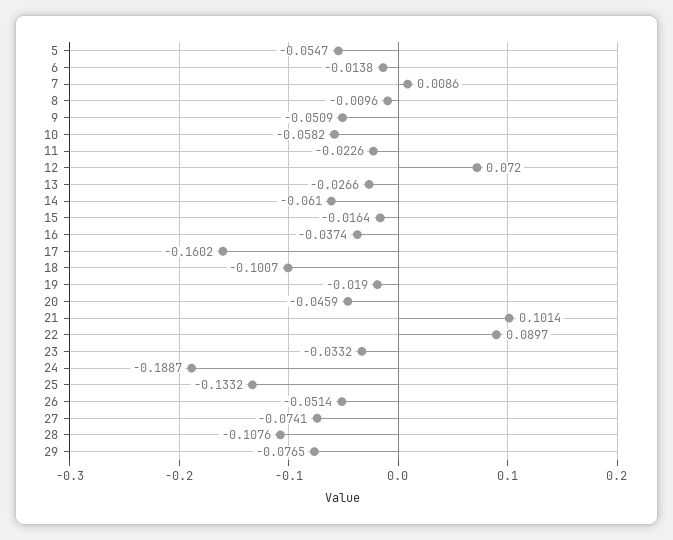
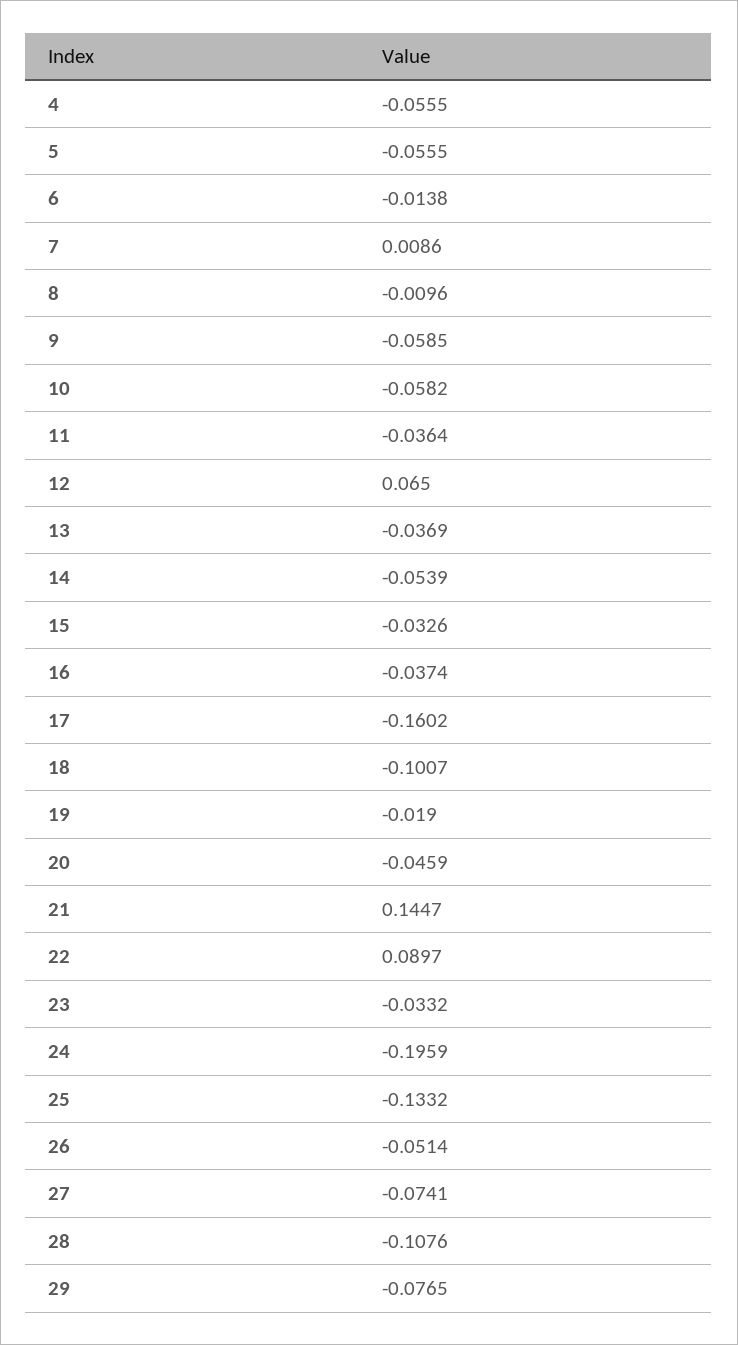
5: -0.0547 -> -0.0555
9: -0.0509 -> -0.0585
11: -0.0226 -> -0.0364
12: 0.072 -> 0.065
13: -0.0266 -> -0.0369
14: -0.061 -> -0.0539
15: -0.0164 -> -0.0326
21: 0.1014 -> 0.1447
24: -0.1887 -> -0.1959
4: none -> -0.0555

